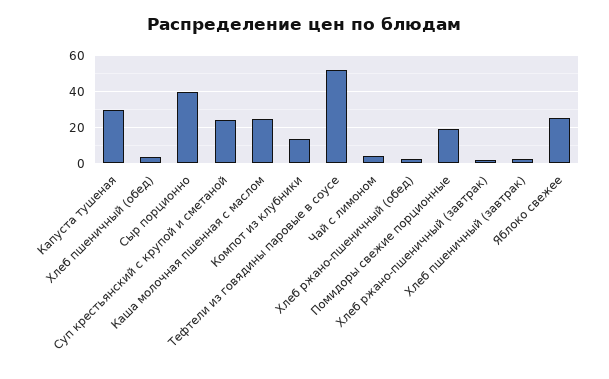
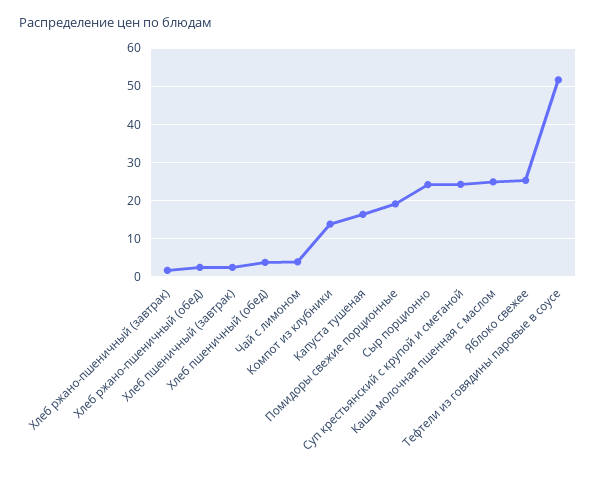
Капуста тушеная: 30 -> 16
Сыр порционно: 40 -> 24

